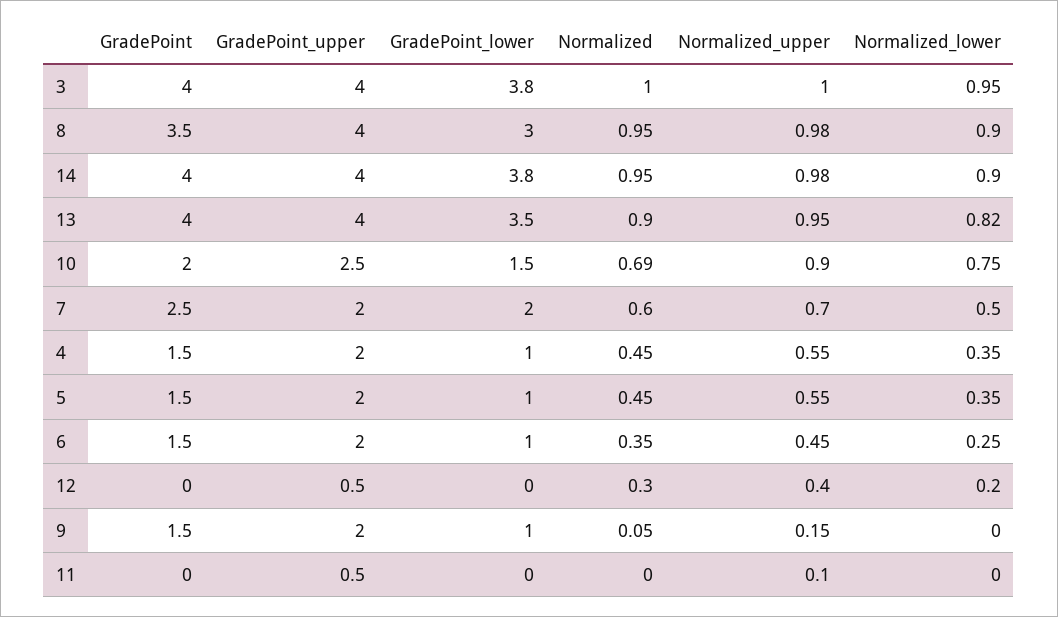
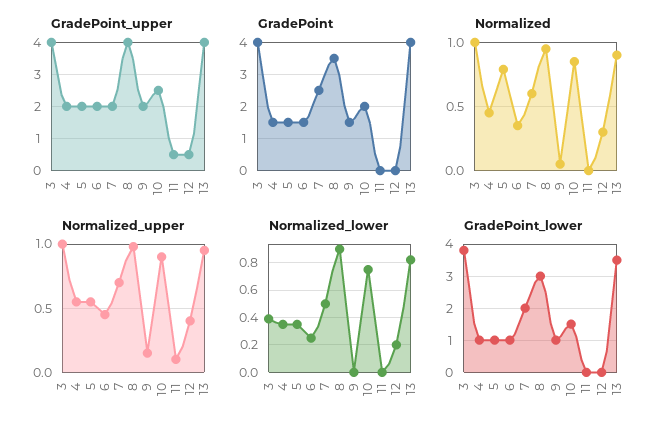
Normalized_lower, 3: 0.95 -> 0.4
GradePoint, 14: 4 -> none
GradePoint_upper, 14: 4 -> none
GradePoint_lower, 14: 3.8 -> none
Normalized, 14: 0.95 -> none
Normalized_upper, 14: 0.98 -> none
Normalized_lower, 14: 0.9 -> none
Normalized, 10: 0.69 -> 0.85
Normalized, 5: 0.45 -> 0.8

